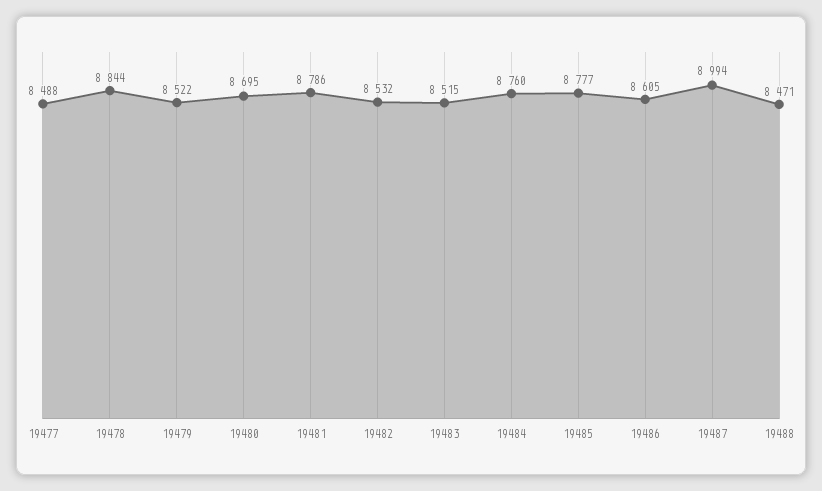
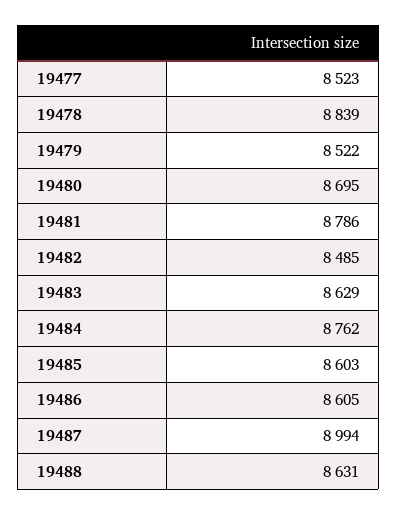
19477: 8488 -> 8523
19478: 8844 -> 8839
19482: 8532 -> 8485
19483: 8515 -> 8629
19484: 8760 -> 8762
19485: 8777 -> 8603
19488: 8471 -> 8631

